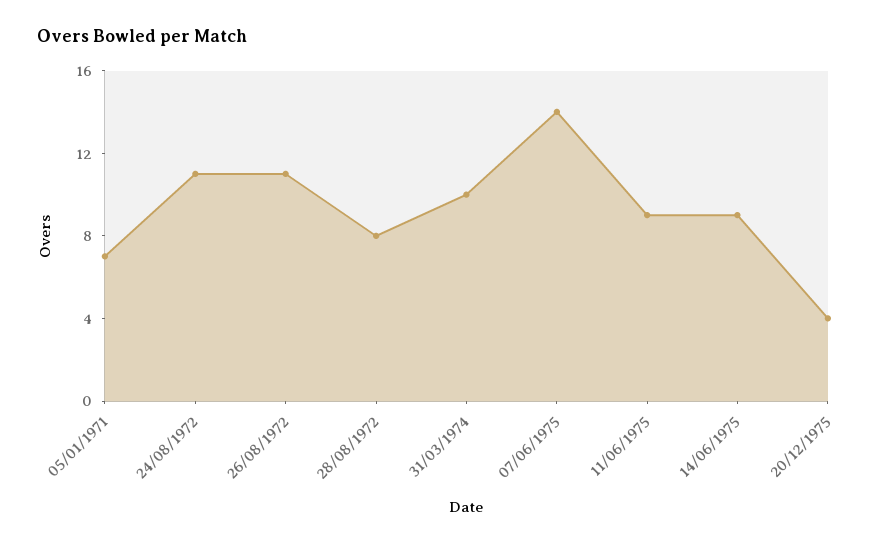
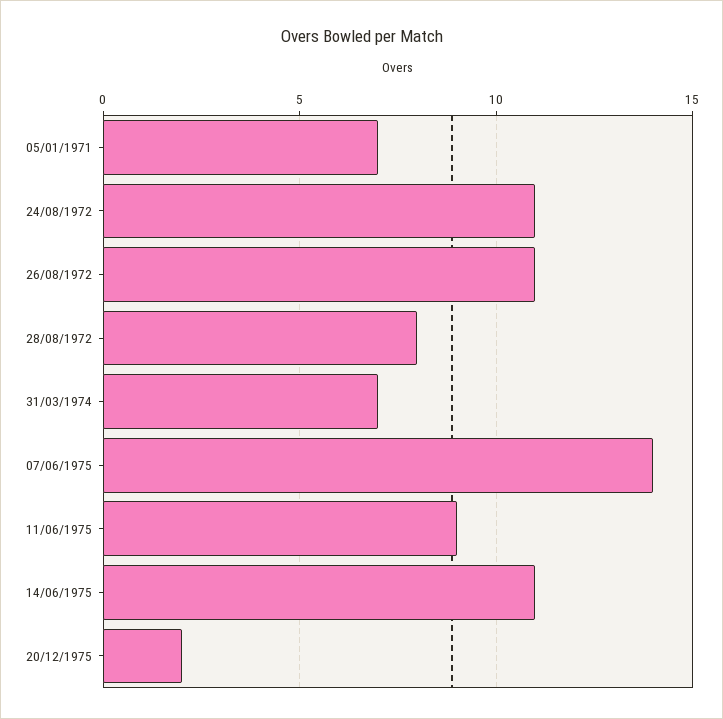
31/03/1974: 10 -> 7
14/06/1975: 9 -> 11
20/12/1975: 4 -> 2

